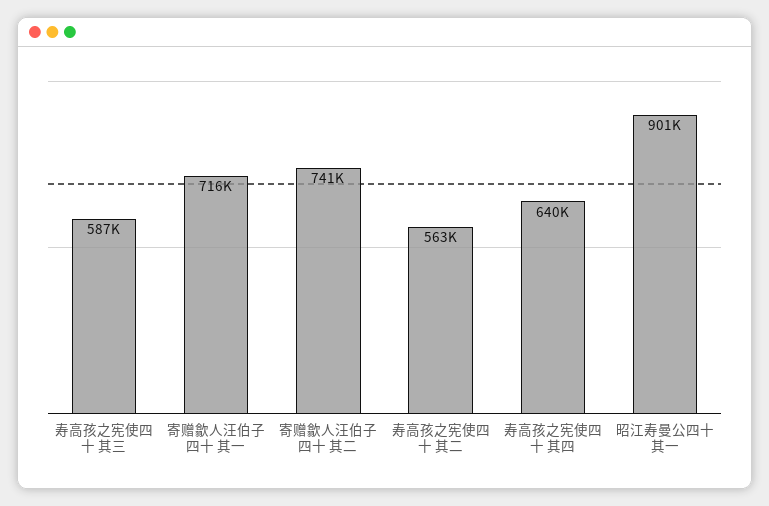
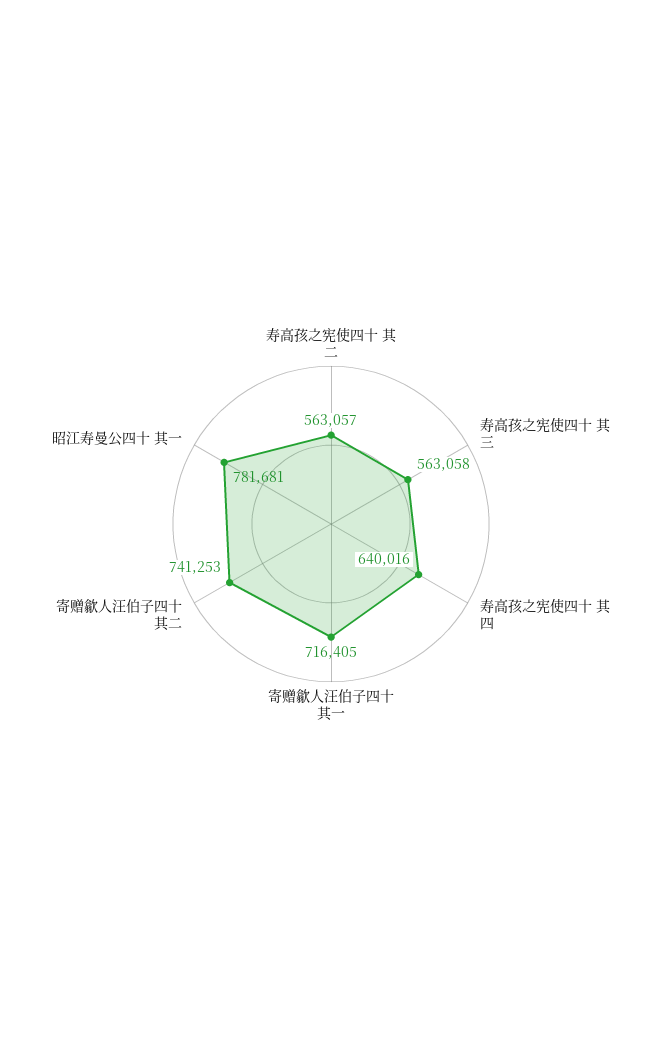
寿高孩之宪使四十 其三: 587000 -> 563058
昭江寿曼公四十 其一: 901000 -> 781681

